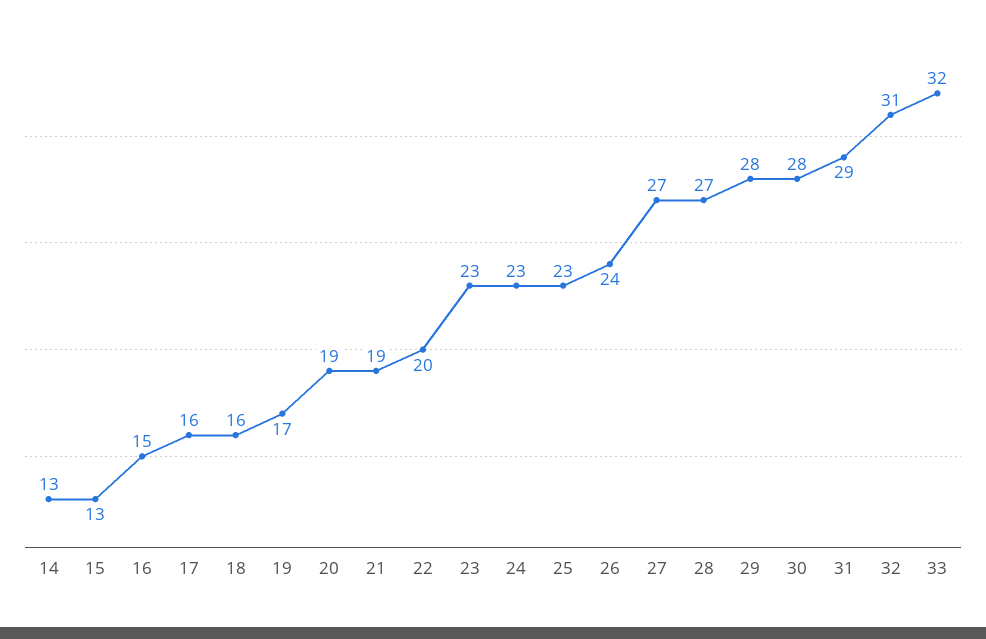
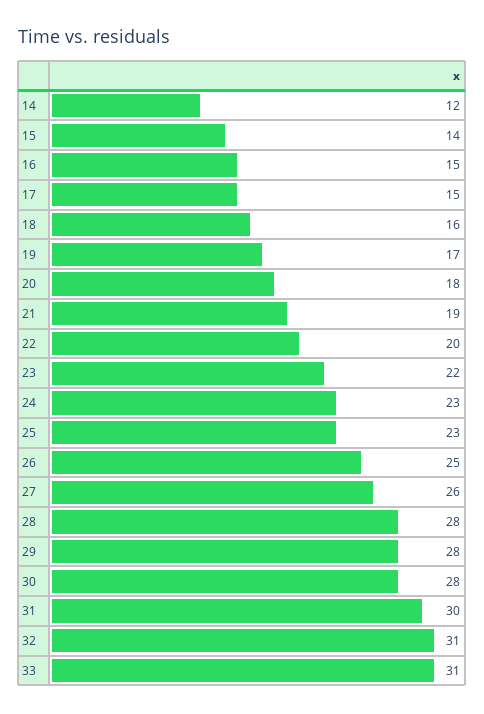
14: 13 -> 12
15: 13 -> 14
17: 16 -> 15
20: 19 -> 18
23: 23 -> 22
26: 24 -> 25
27: 27 -> 26
28: 27 -> 28
31: 29 -> 30
33: 32 -> 31

